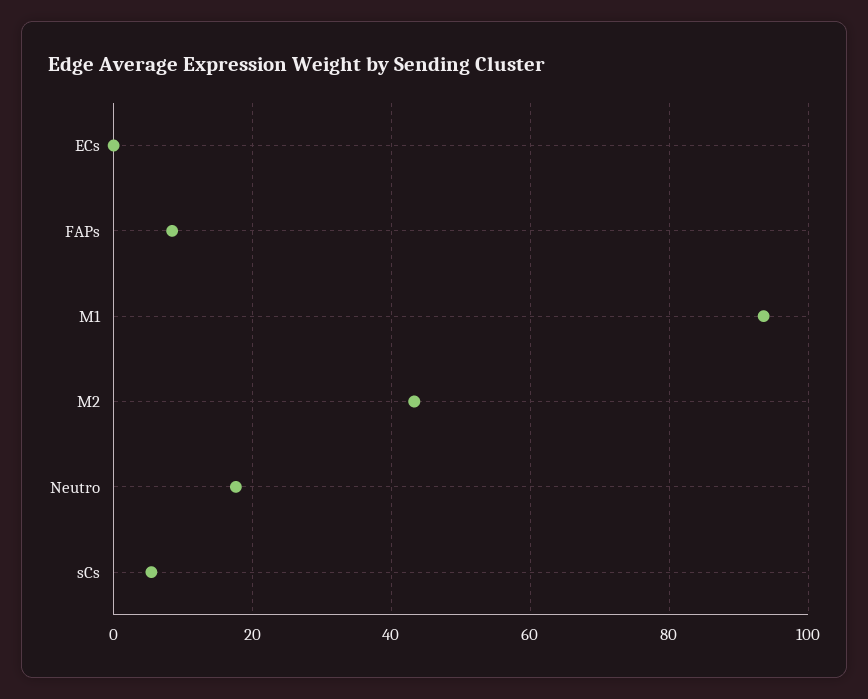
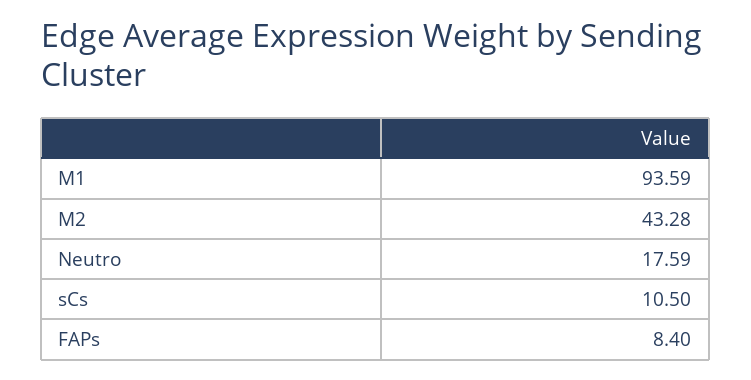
ECs: 0 -> none
sCs: 6 -> 10.5

